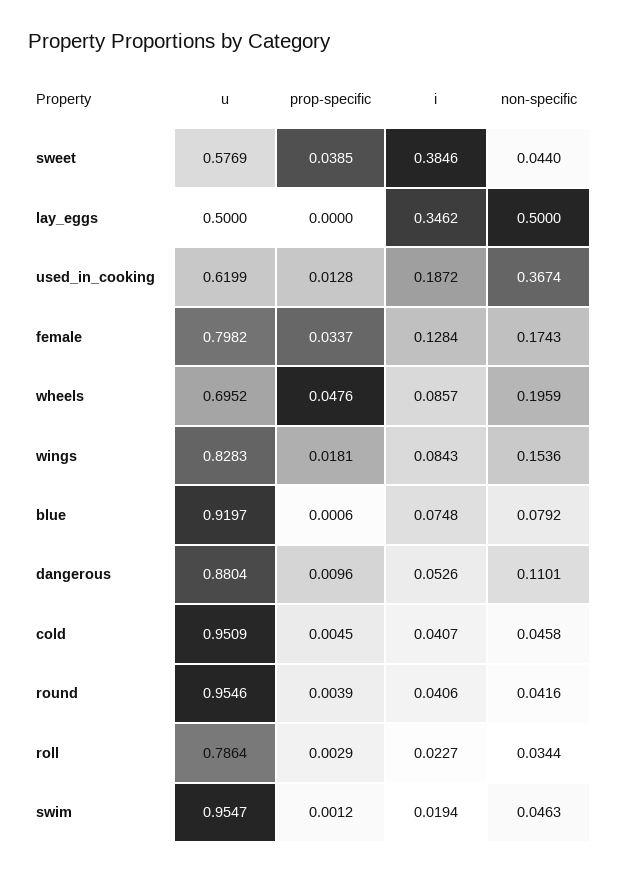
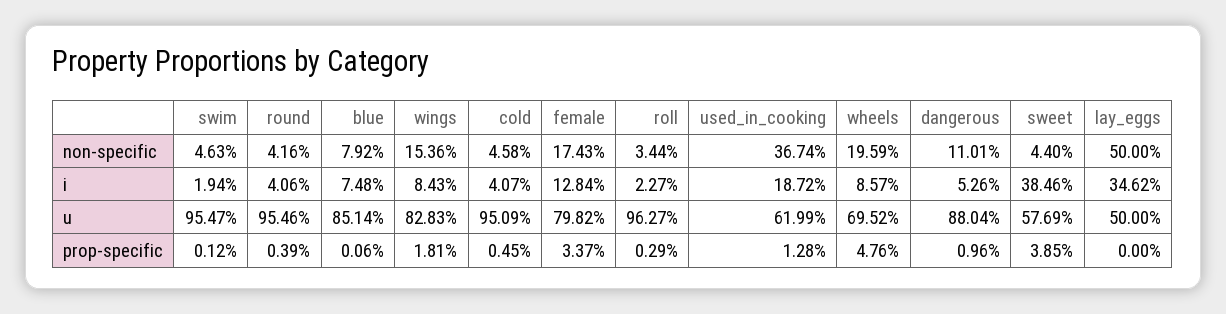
u, blue: 0.9197 -> 0.8514
u, roll: 0.7864 -> 0.9627

